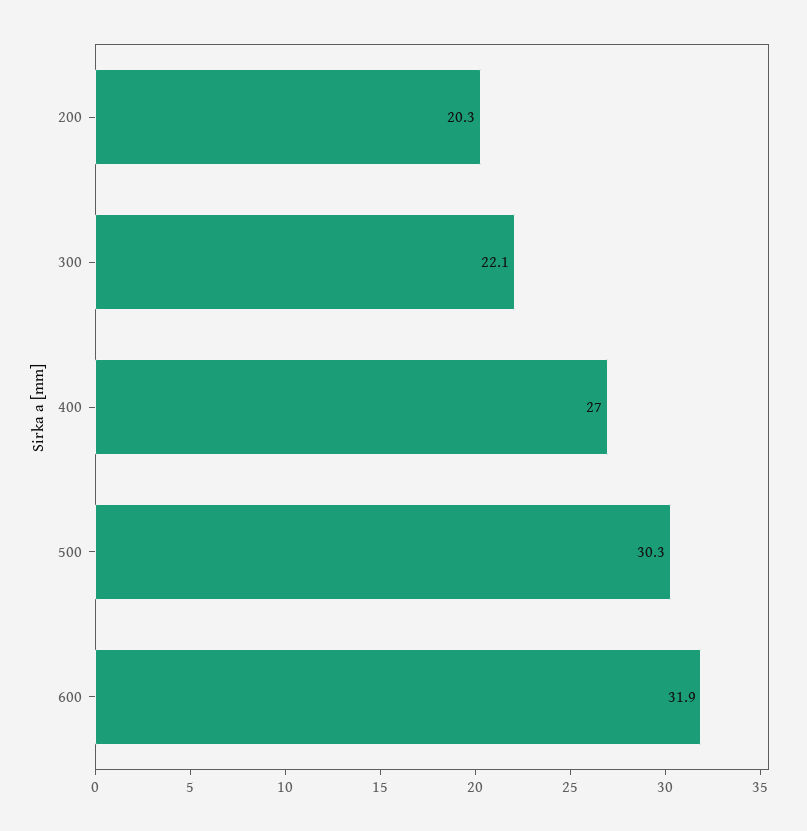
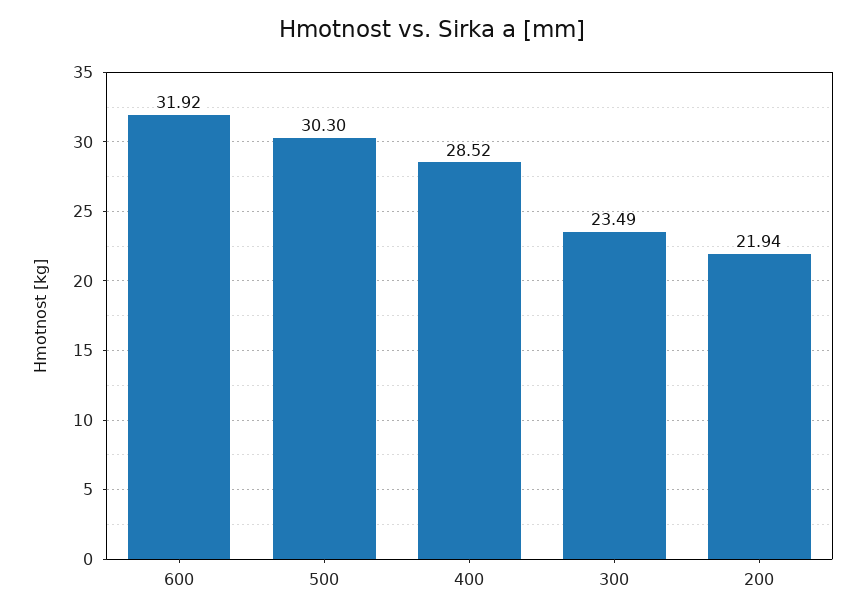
200: 20.3 -> 21.94
300: 22.1 -> 23.49
400: 27 -> 28.52

